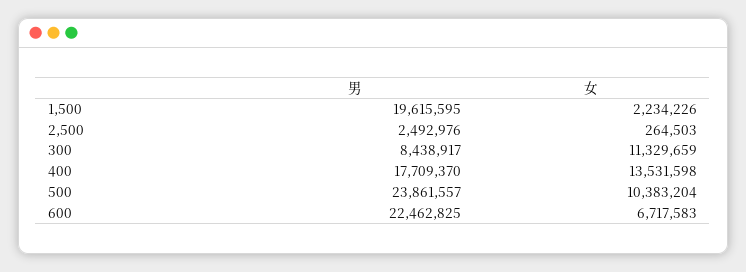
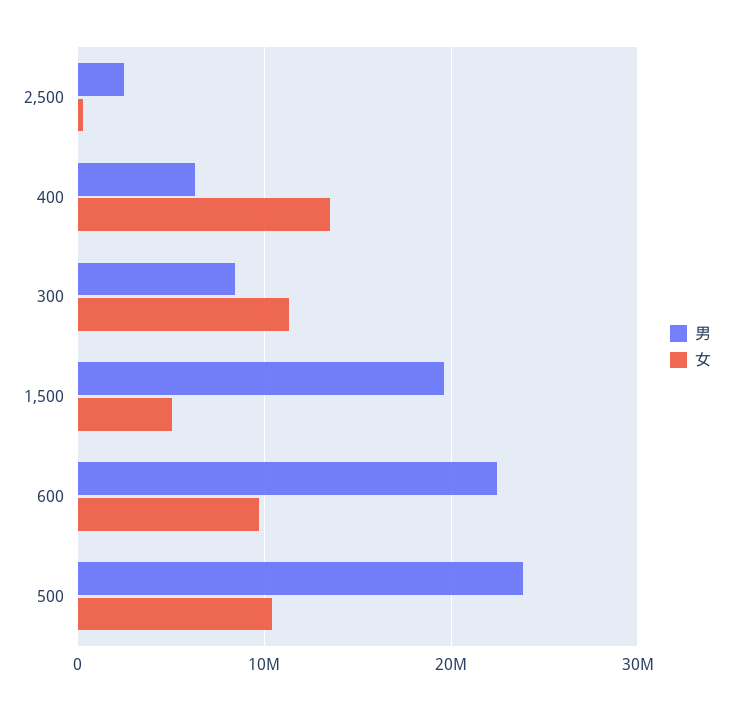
女, 1,500: 2234226 -> 5000000
男, 400: 17709370 -> 6000000
女, 600: 6717583 -> 10000000

